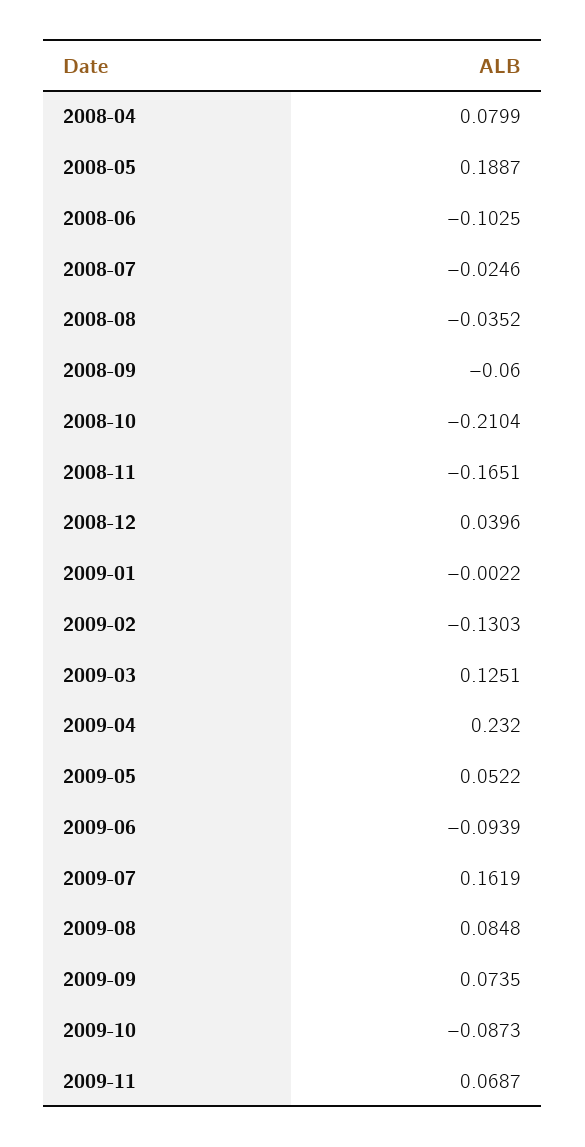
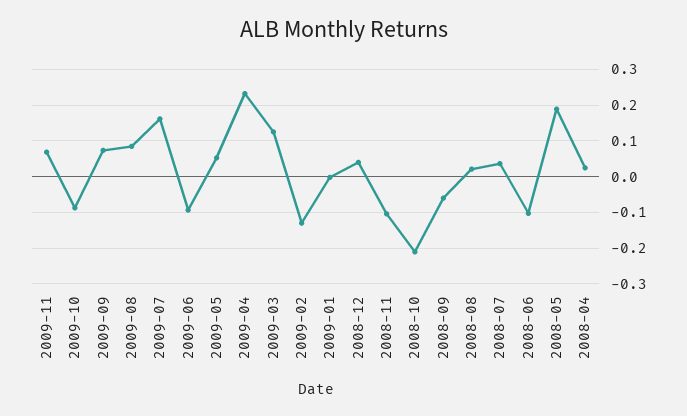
2008-04: 0.0799 -> 0.02
2008-07: -0.0246 -> 0.04
2008-08: -0.0352 -> 0.02
2008-11: -0.1651 -> -0.1

